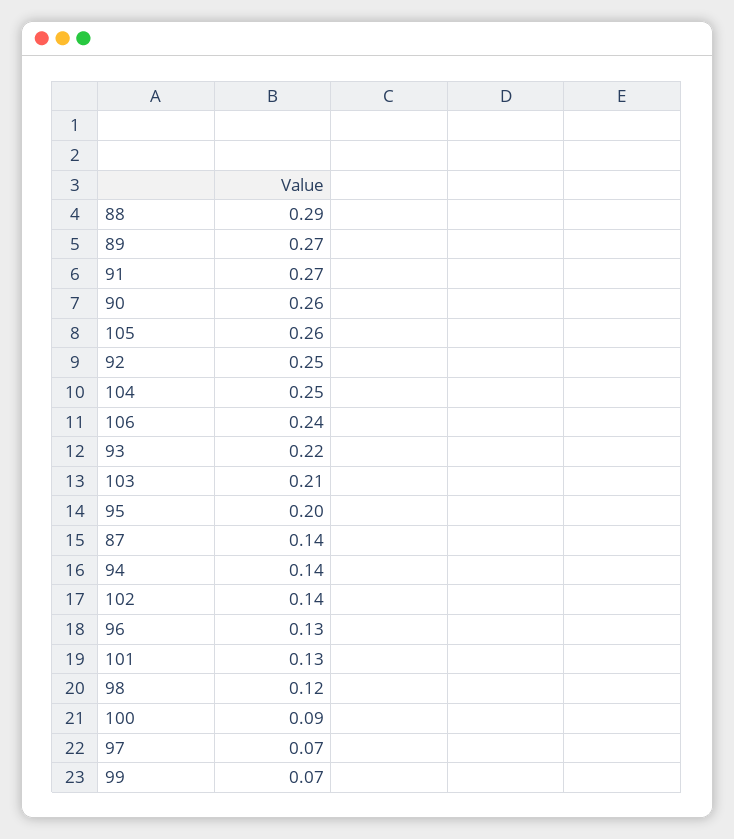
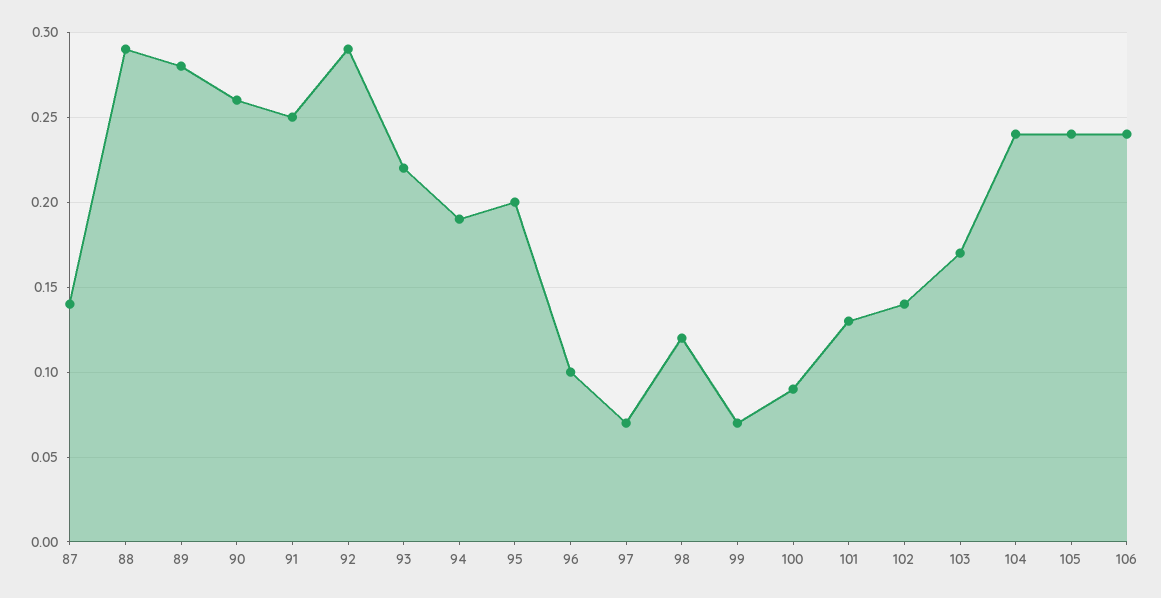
89: 0.27 -> 0.28
91: 0.27 -> 0.25
105: 0.26 -> 0.24
92: 0.25 -> 0.29
104: 0.25 -> 0.24
103: 0.21 -> 0.17
94: 0.14 -> 0.19
96: 0.13 -> 0.1

